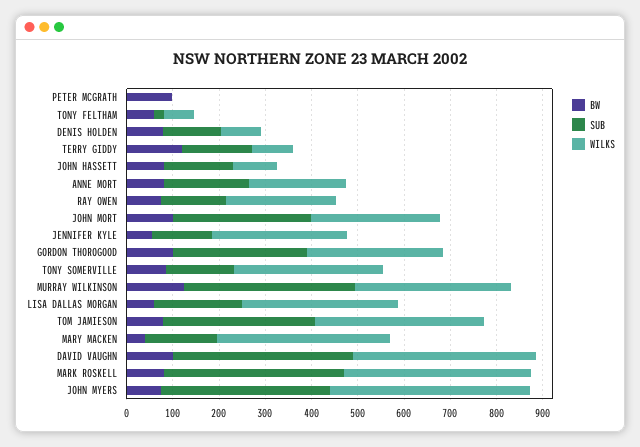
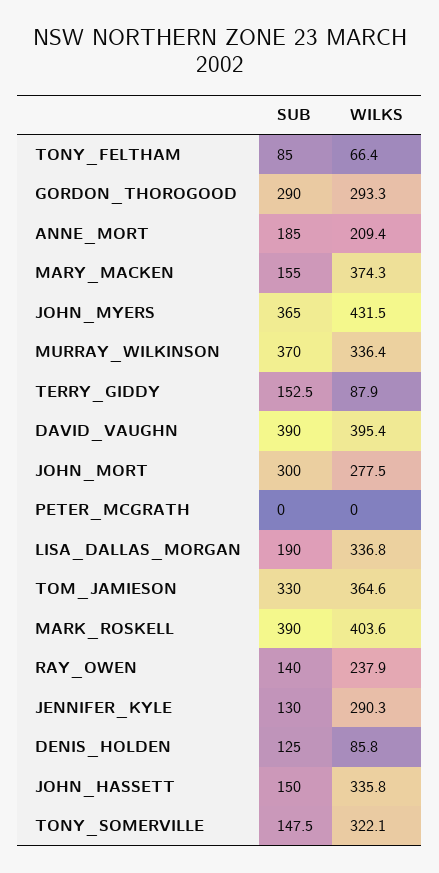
BW, PETER MCGRATH: 100 -> none
BW, TONY FELTHAM: 60 -> none
SUB, TONY FELTHAM: 20 -> 85
BW, DENIS HOLDEN: 80 -> none
BW, TERRY GIDDY: 120 -> none
BW, JOHN HASSETT: 80 -> none
WILKS, JOHN HASSETT: 100 -> 335.8
BW, ANNE MORT: 80 -> none
BW, RAY OWEN: 80 -> none
BW, JOHN MORT: 100 -> none
BW, JENNIFER KYLE: 60 -> none
BW, GORDON THOROGOOD: 100 -> none
BW, TONY SOMERVILLE: 80 -> none
BW, MURRAY WILKINSON: 120 -> none
BW, LISA DALLAS MORGAN: 60 -> none
BW, TOM JAMIESON: 80 -> none
BW, MARY MACKEN: 40 -> none
BW, DAVID VAUGHN: 100 -> none
BW, MARK ROSKELL: 80 -> none
BW, JOHN MYERS: 80 -> none

